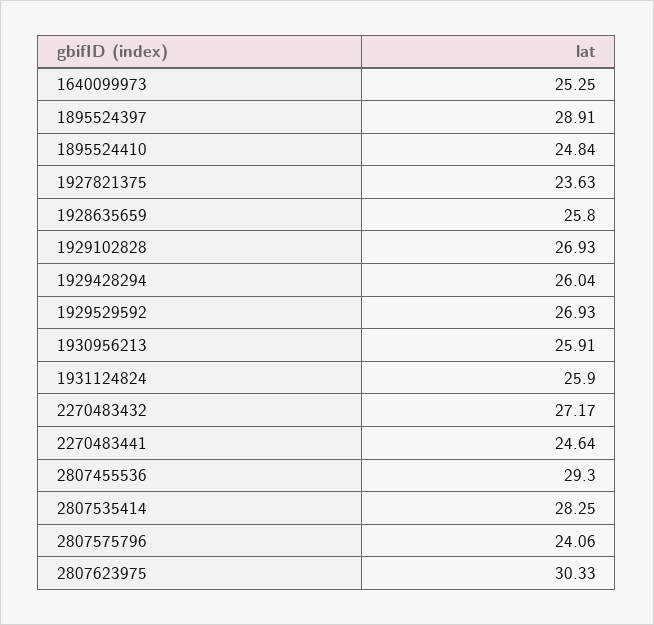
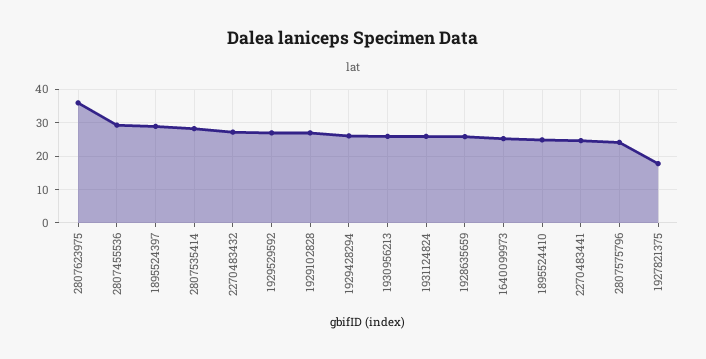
1927821375: 23.63 -> 18
2807623975: 30.33 -> 36

